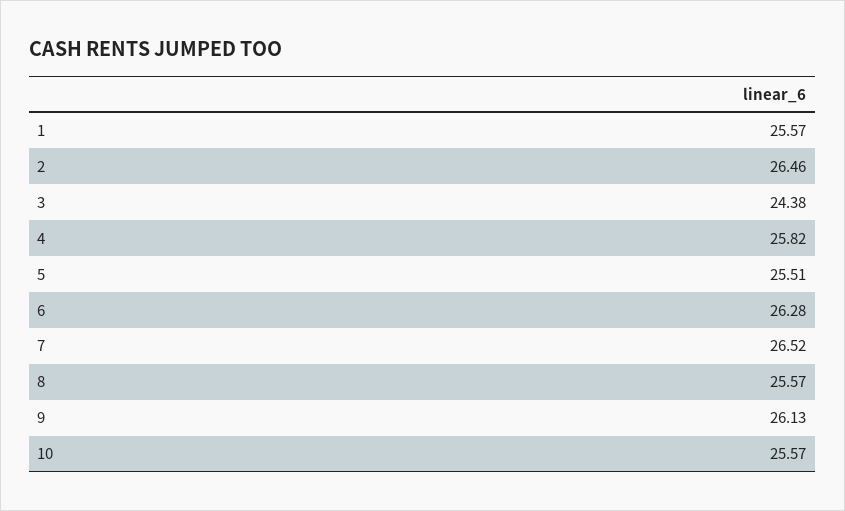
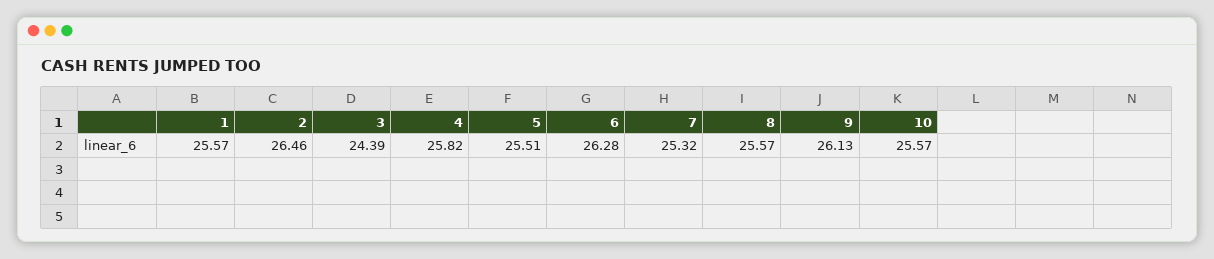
3: 24.38 -> 24.39
7: 26.52 -> 25.32

